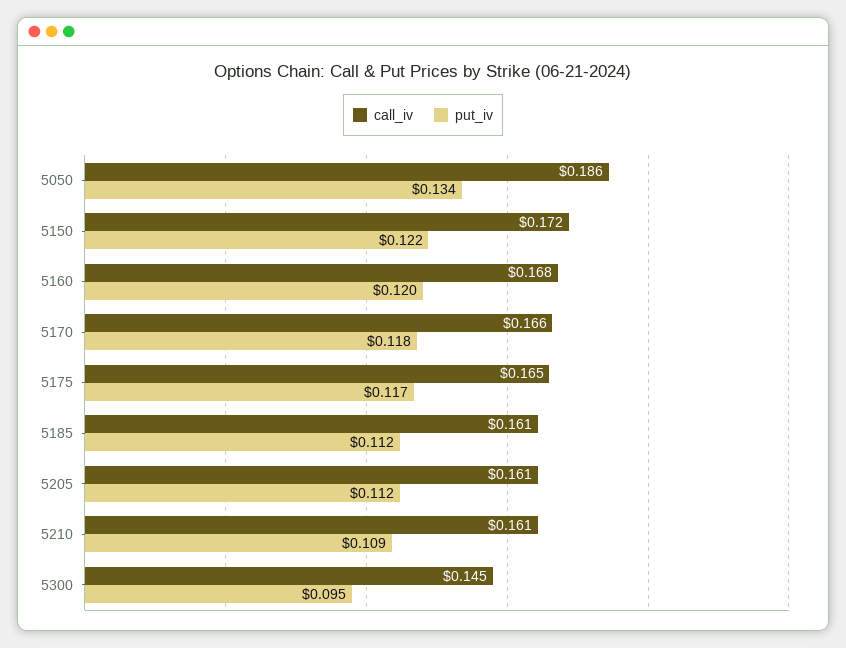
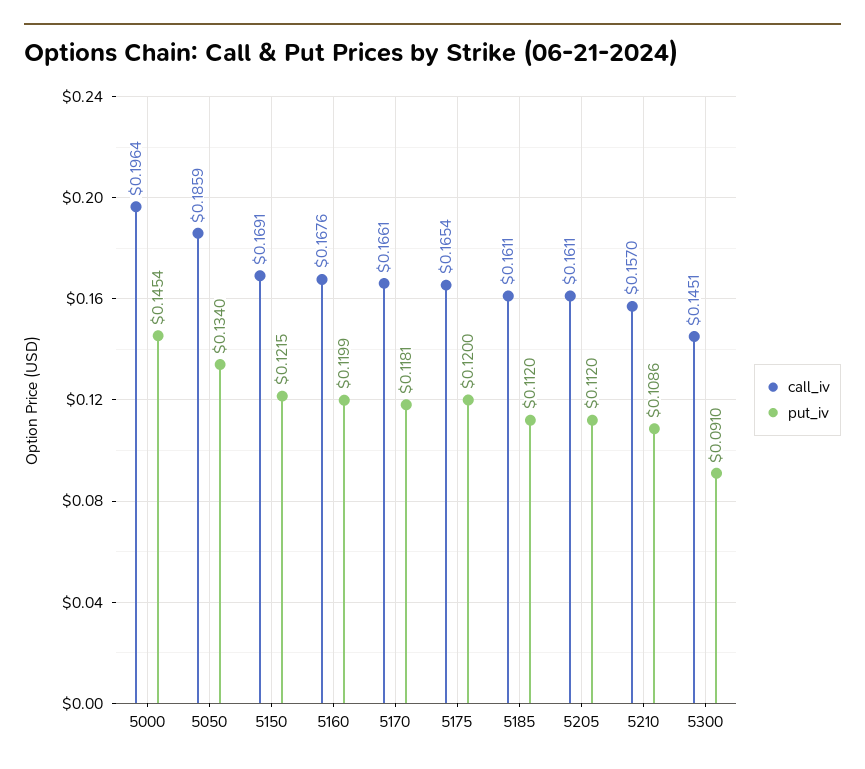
call_iv, 5150: 0.172 -> 0.1691
put_iv, 5175: 0.117 -> 0.12
call_iv, 5210: 0.161 -> 0.157
put_iv, 5300: 0.095 -> 0.091
call_iv, 5000: none -> 0.1964
put_iv, 5000: none -> 0.1454

